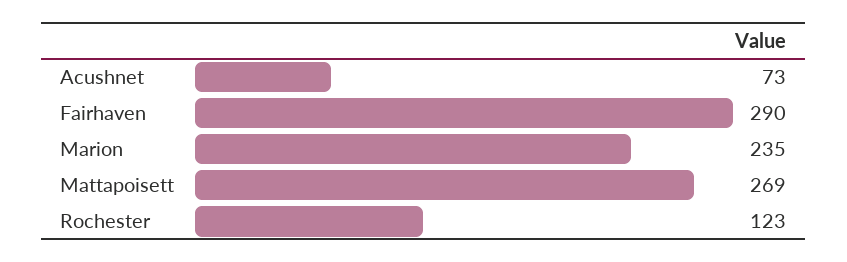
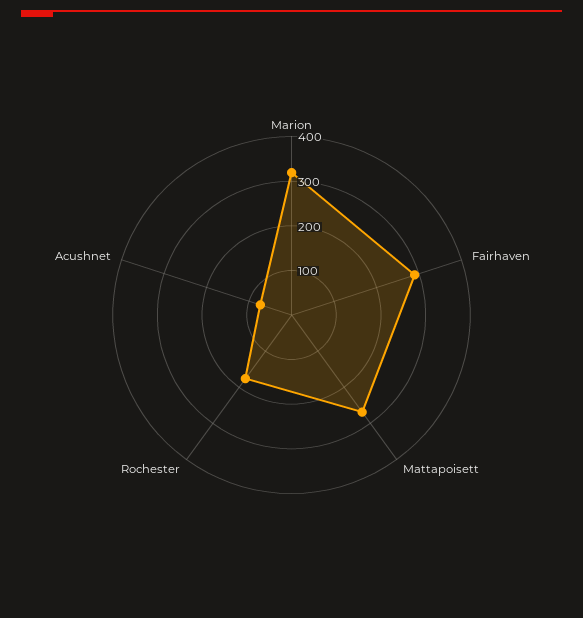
Marion: 235 -> 320
Rochester: 123 -> 180

